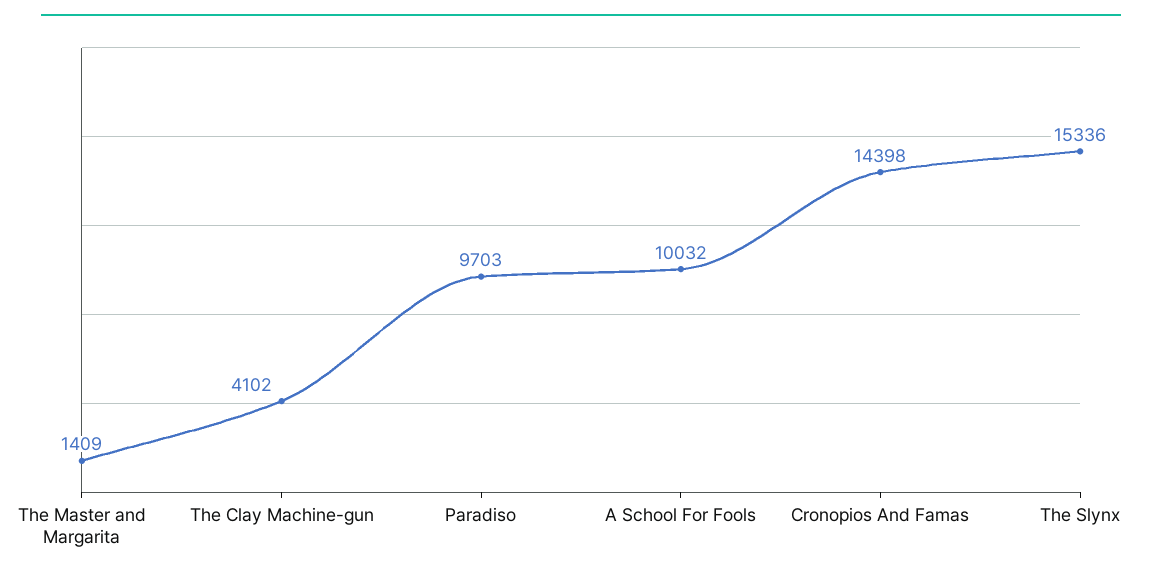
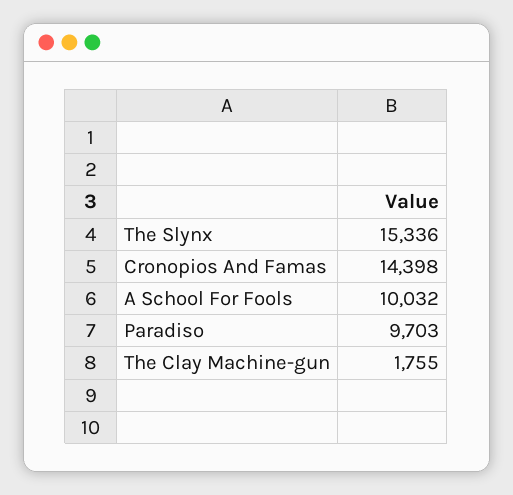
The Master and Margarita: 1409 -> none
The Clay Machine-gun: 4102 -> 1755

